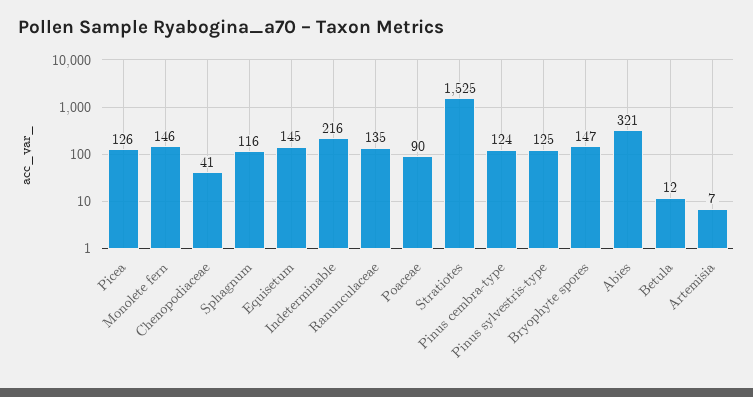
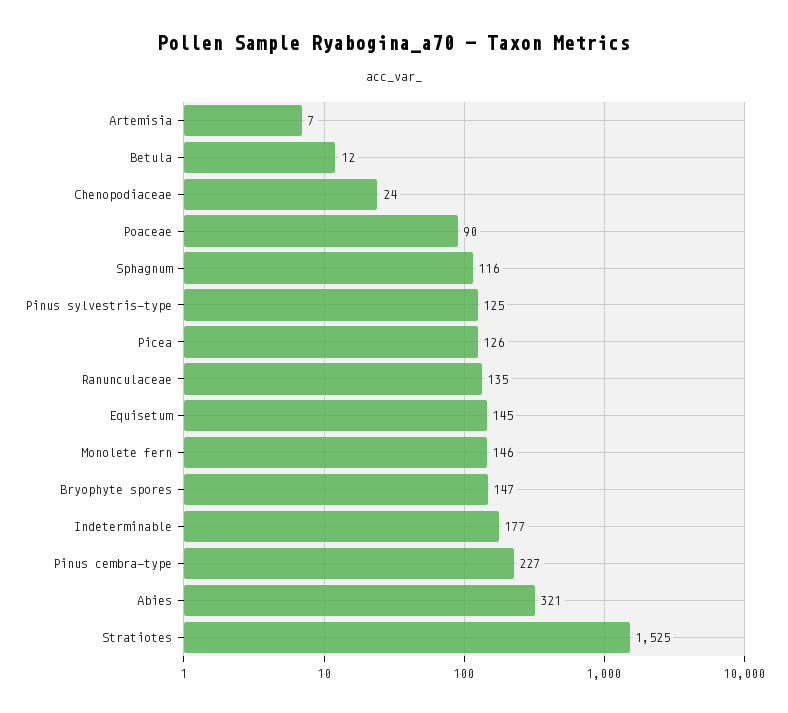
Chenopodiaceae: 41 -> 24
Indeterminable: 216 -> 177
Pinus cembra-type: 124 -> 227

